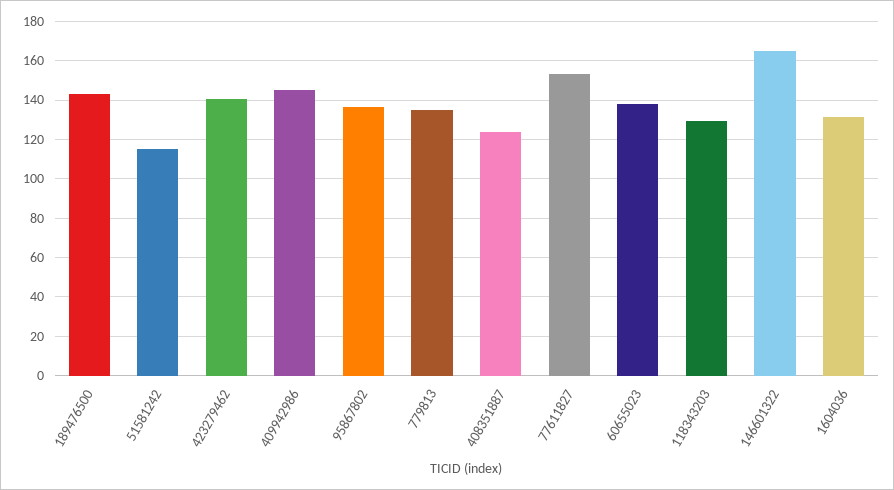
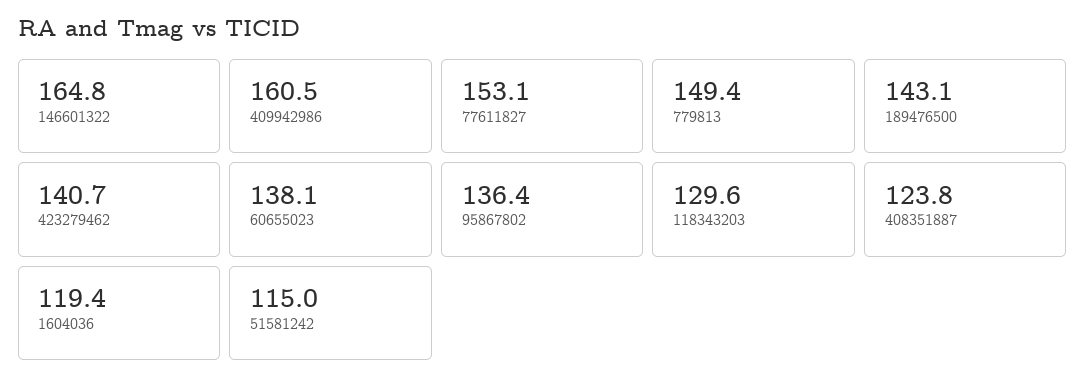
409942986: 145 -> 160.5
779813: 135 -> 149.4
1604036: 130 -> 119.4

